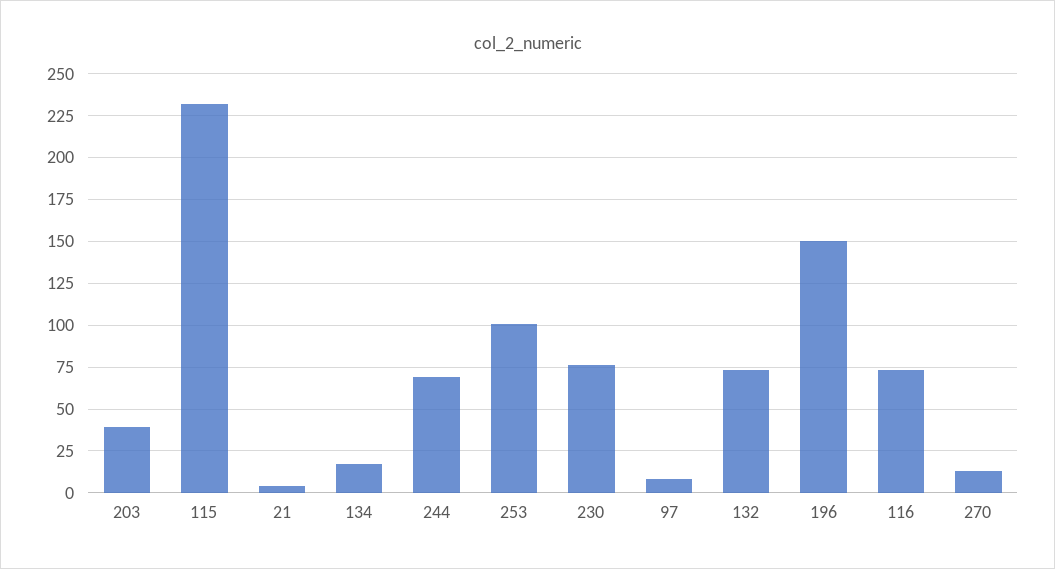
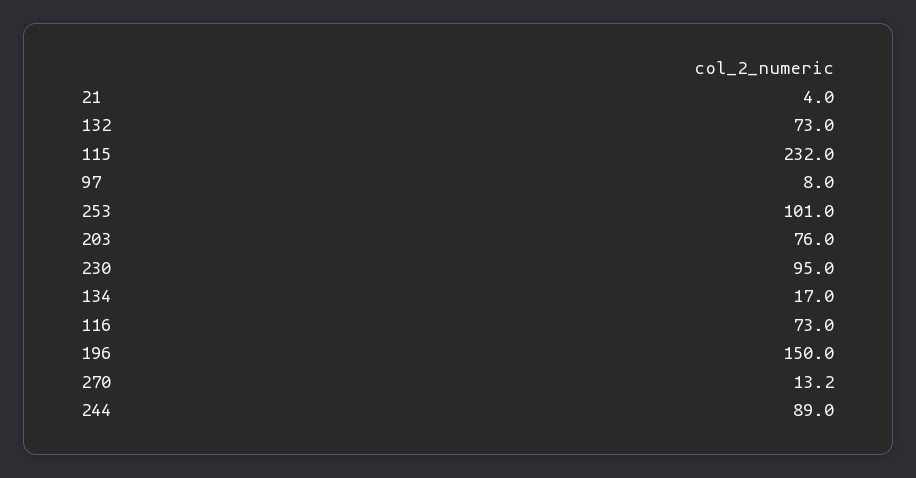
203: 40 -> 76
244: 70 -> 89
230: 75 -> 95

